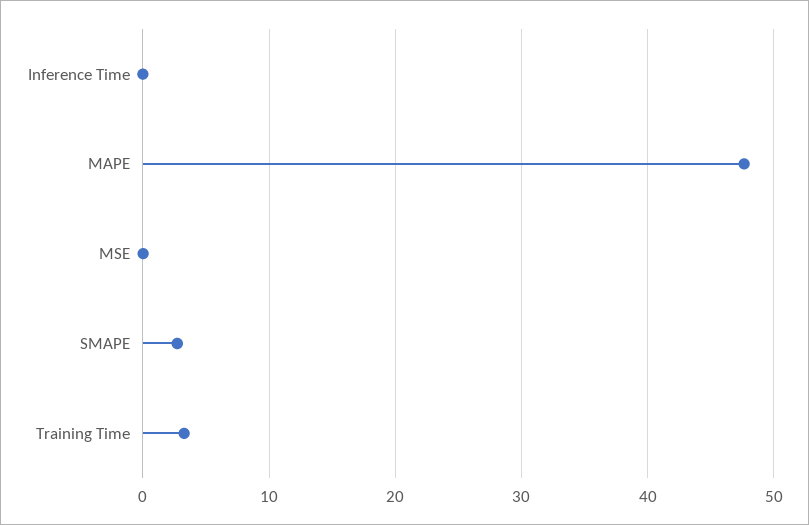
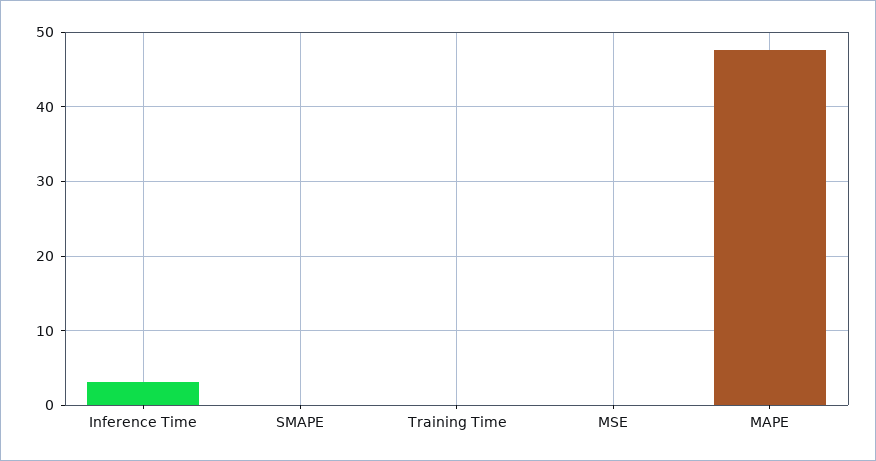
Inference Time: 0 -> 3
SMAPE: 3 -> 0
Training Time: 3 -> 0

